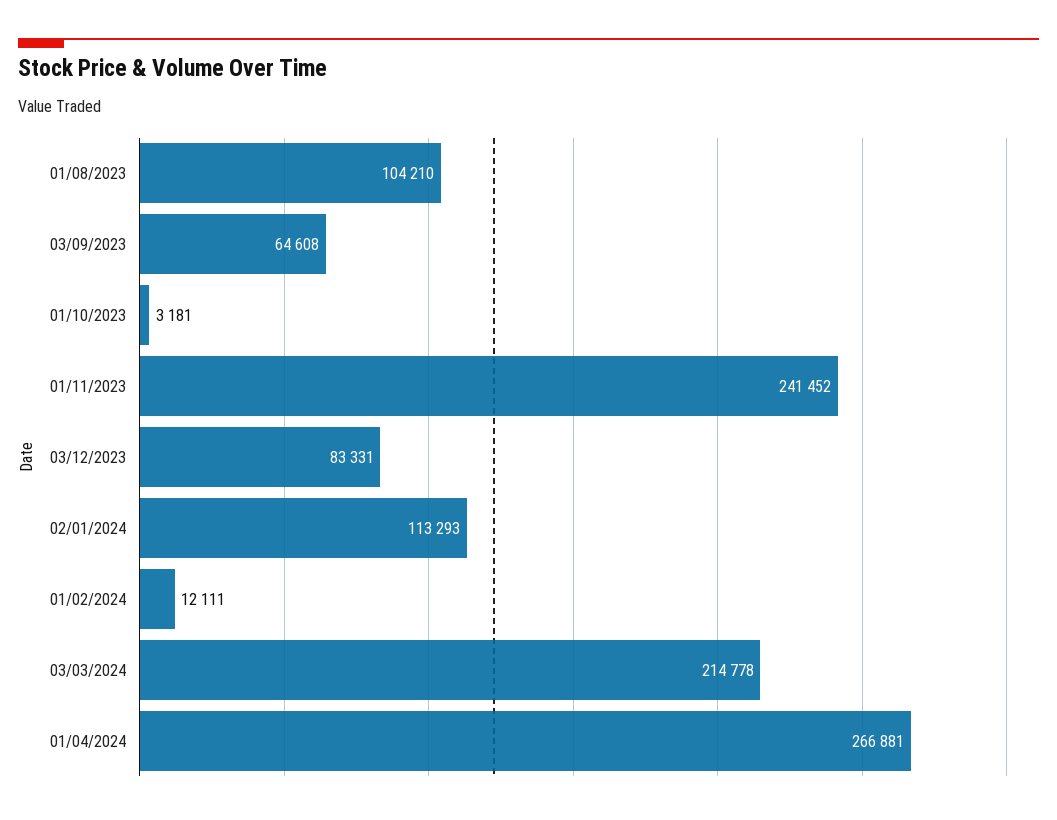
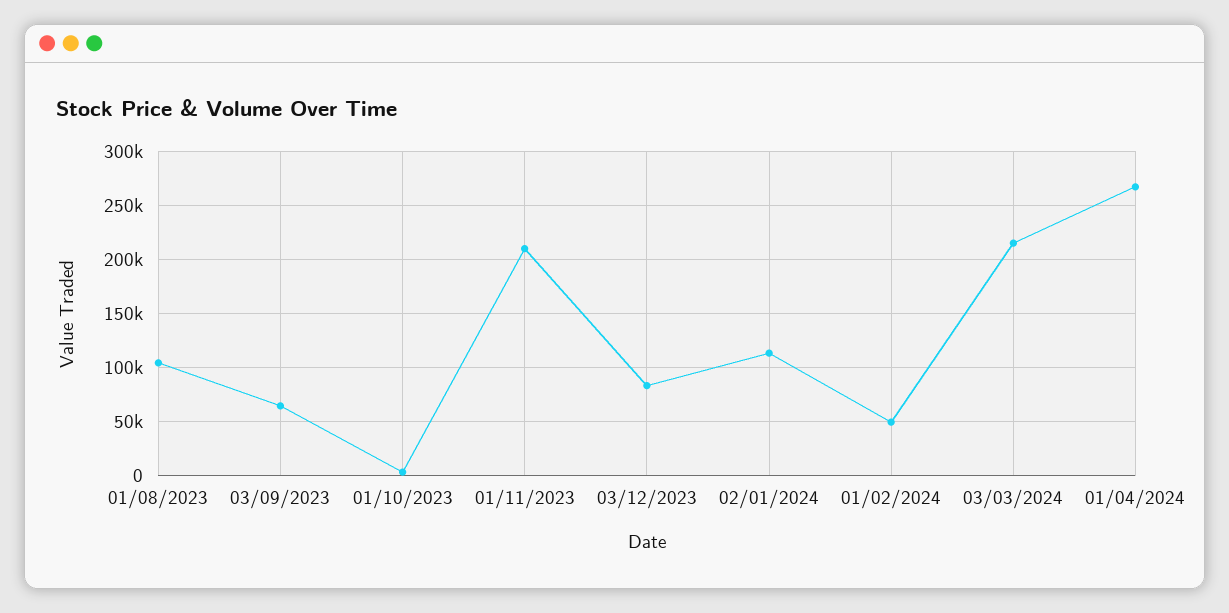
01/11/2023: 241452 -> 210000
01/02/2024: 12111 -> 50000

